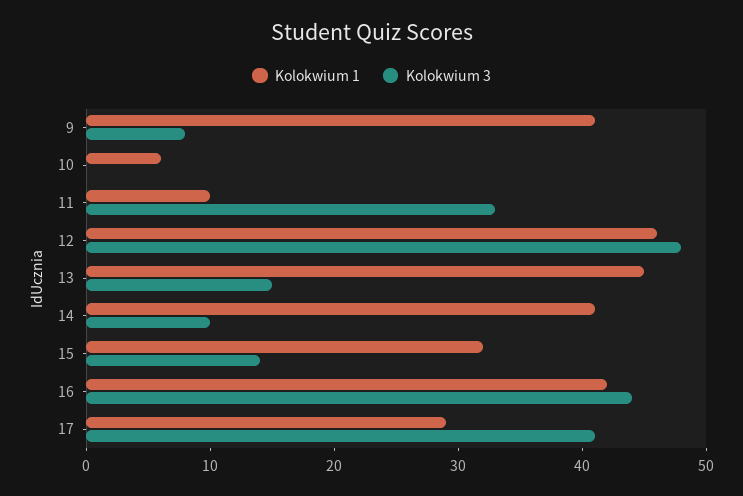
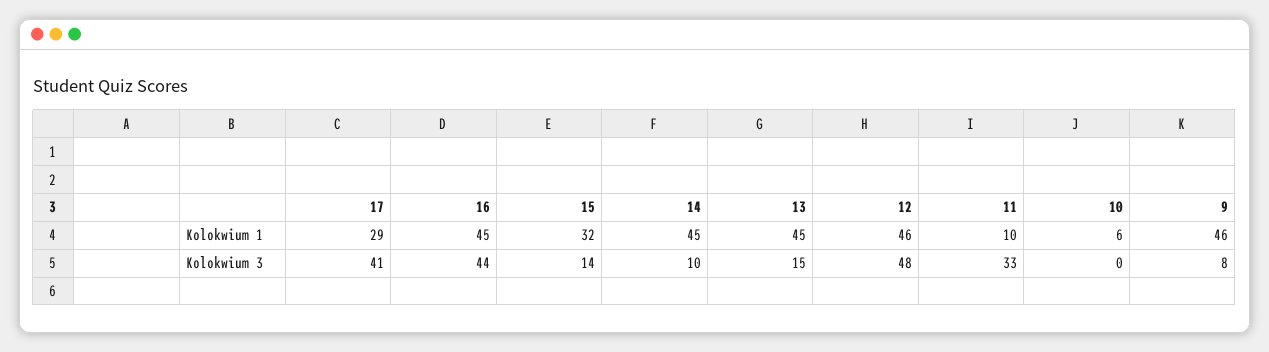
Kolokwium 1, 9: 41 -> 46
Kolokwium 1, 14: 41 -> 45
Kolokwium 1, 16: 42 -> 45

